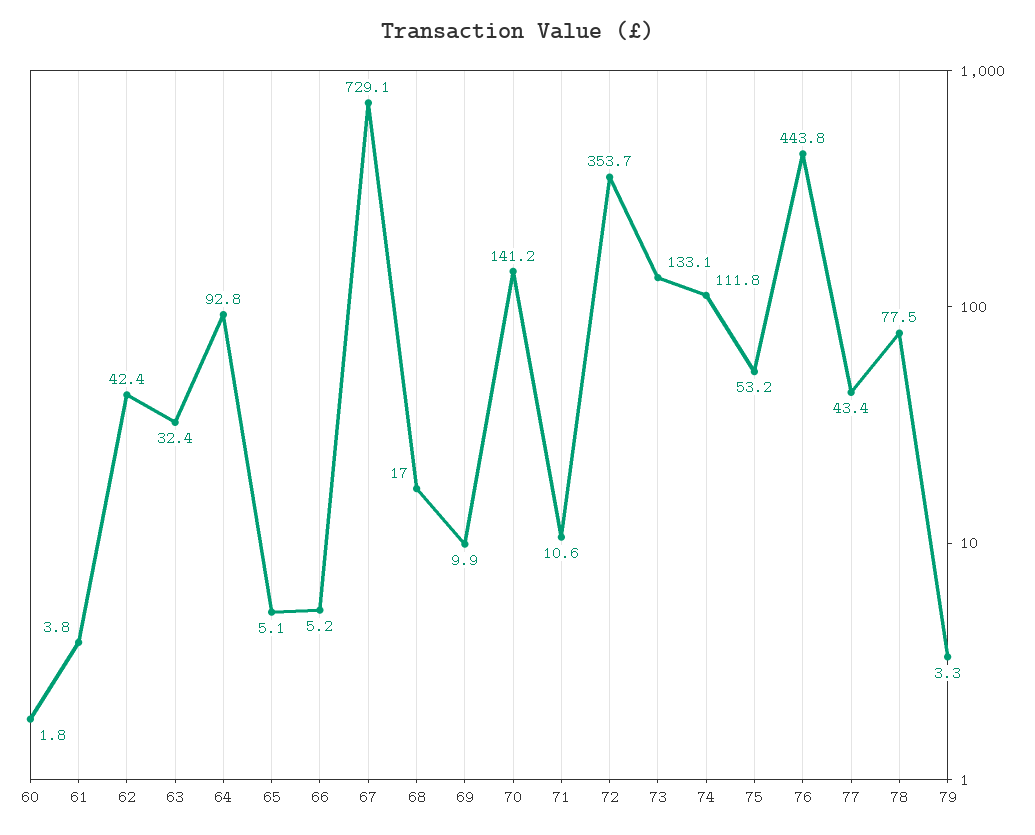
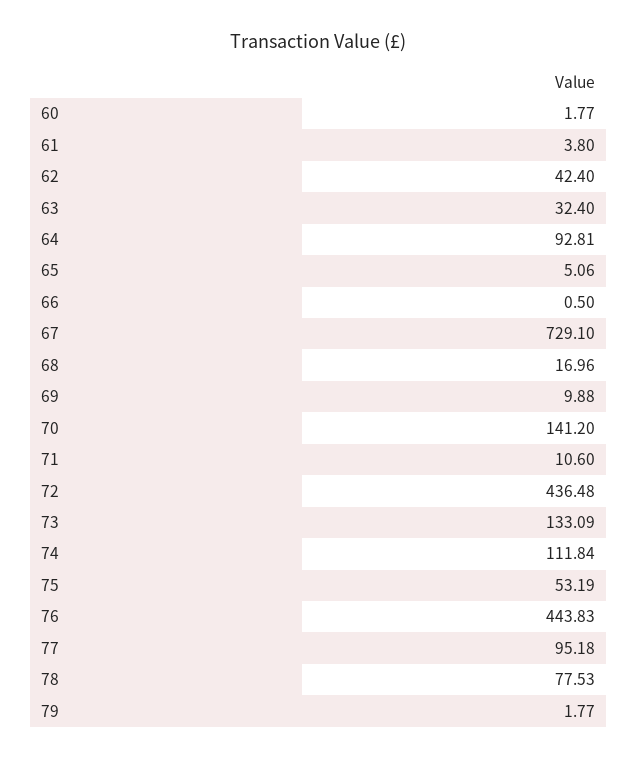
66: 5.2 -> 0.5
72: 353.7 -> 436.48
77: 43.4 -> 95.18
79: 3.3 -> 1.77

